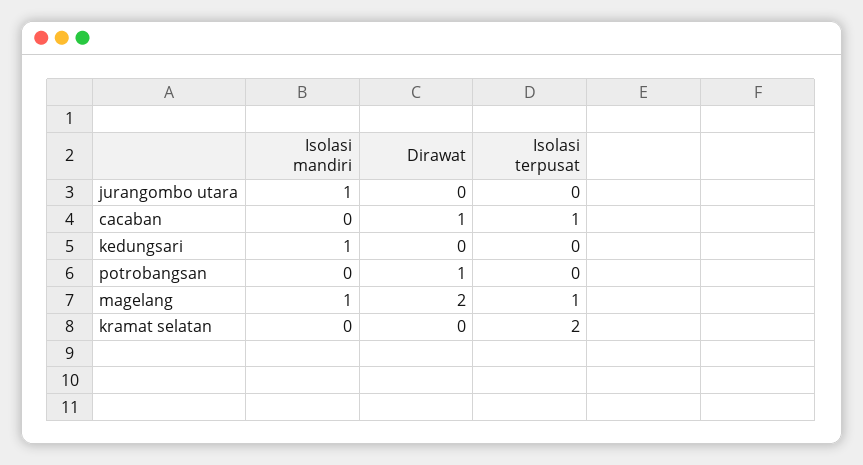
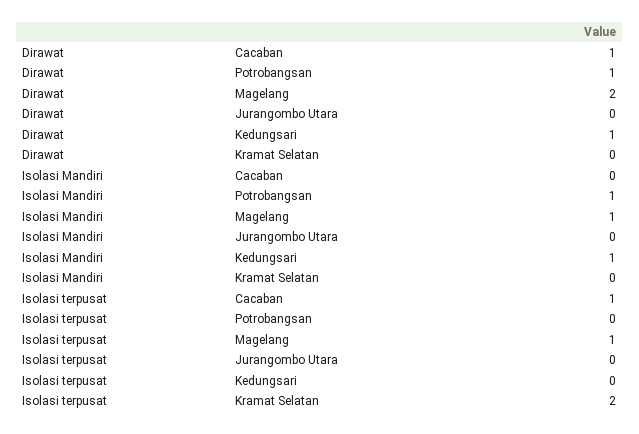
Isolasi mandiri, jurangombo utara: 1 -> 0
Dirawat, kedungsari: 0 -> 1
Isolasi mandiri, potrobangsan: 0 -> 1

